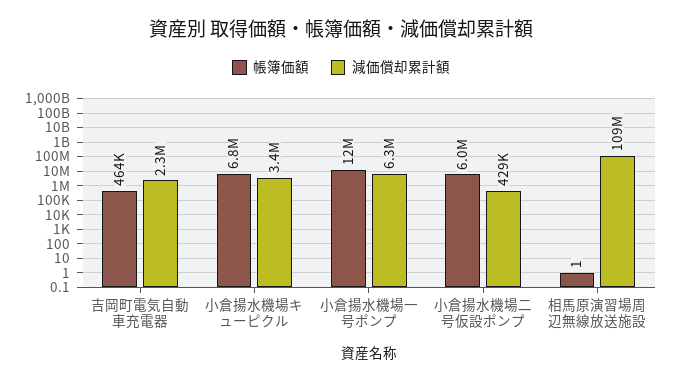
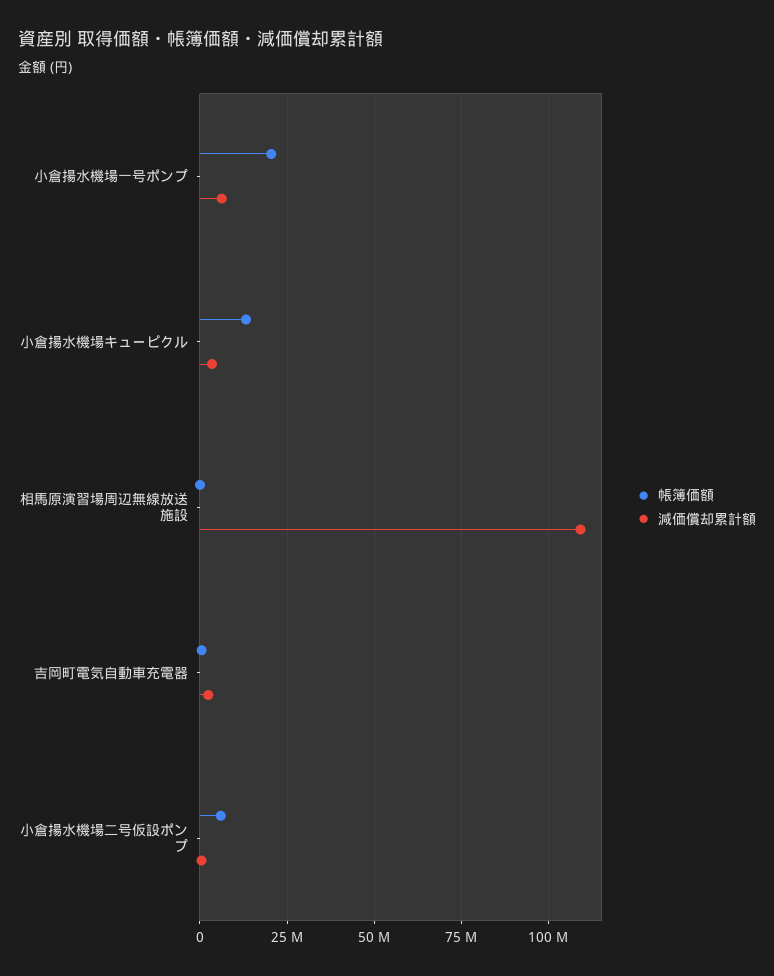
帳簿価額, 小倉揚水機場キューピクル: 6800000 -> 12500000
帳簿価額, 小倉揚水機場一号ポンプ: 12000000 -> 20000000

